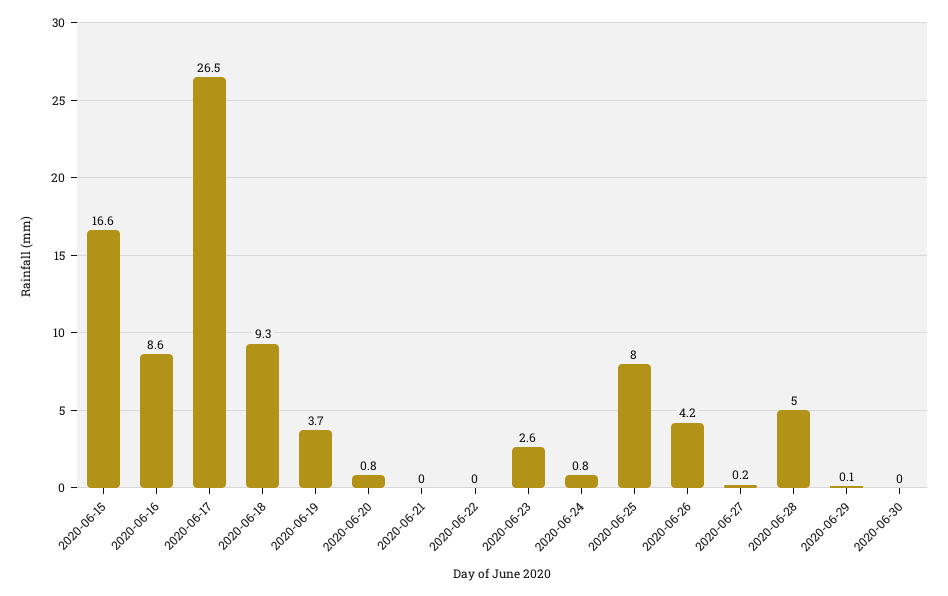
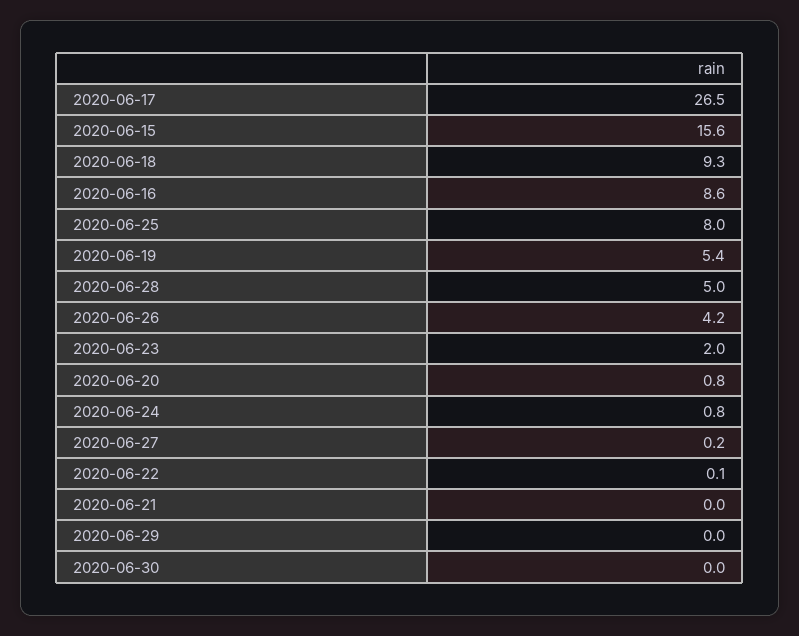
2020-06-15: 16.6 -> 15.6
2020-06-19: 3.7 -> 5.4
2020-06-22: 0 -> 0.1
2020-06-23: 2.6 -> 2
2020-06-29: 0.1 -> 0

